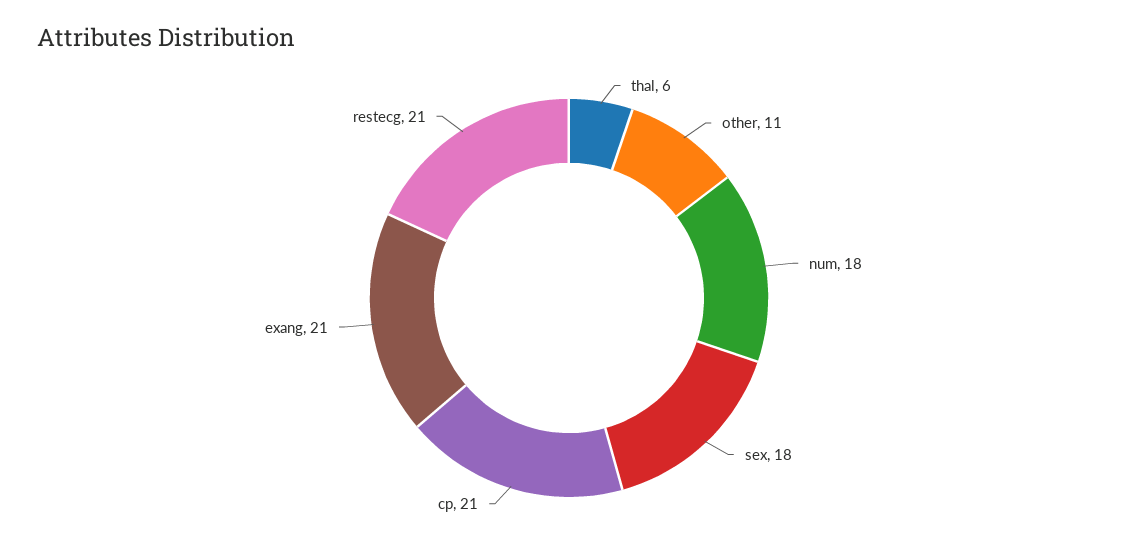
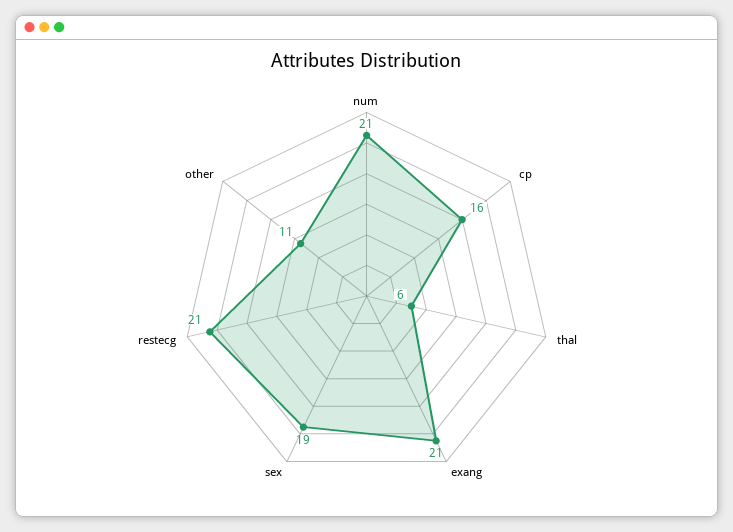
num: 18 -> 21
sex: 18 -> 19
cp: 21 -> 16

